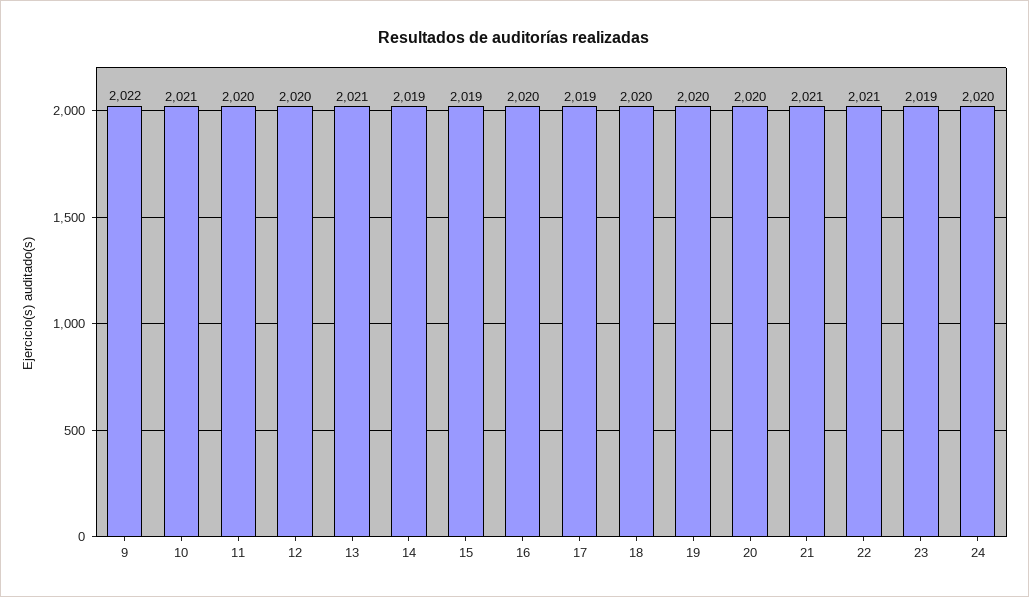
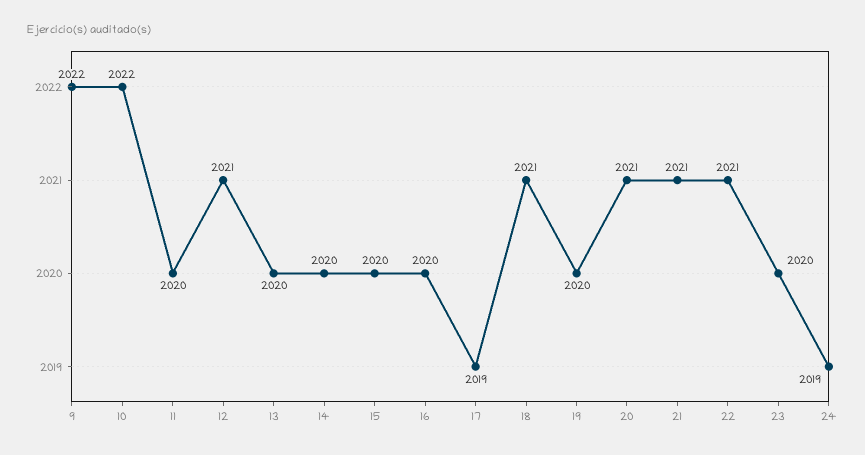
10: 2021 -> 2022
12: 2020 -> 2021
13: 2021 -> 2020
14: 2019 -> 2020
15: 2019 -> 2020
18: 2020 -> 2021
20: 2020 -> 2021
23: 2019 -> 2020
24: 2020 -> 2019

